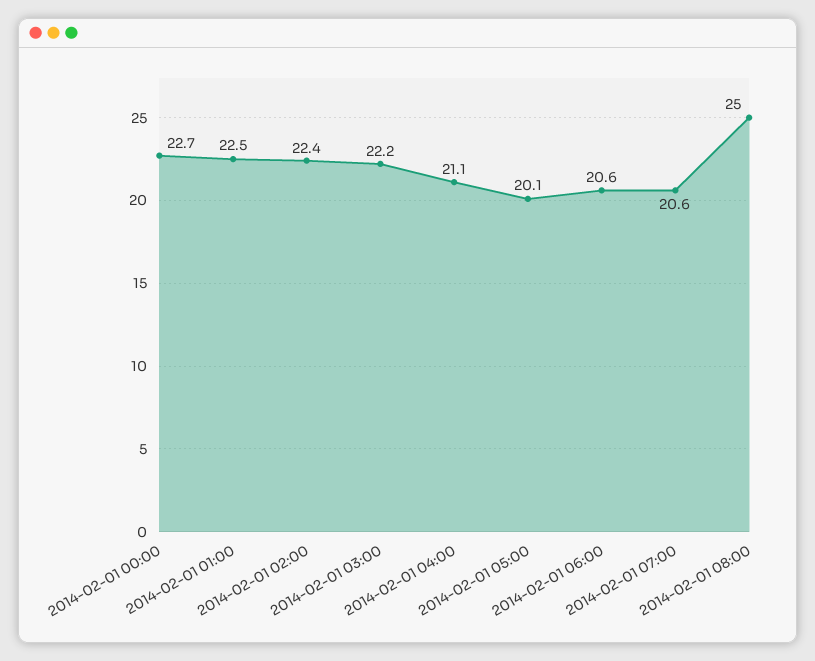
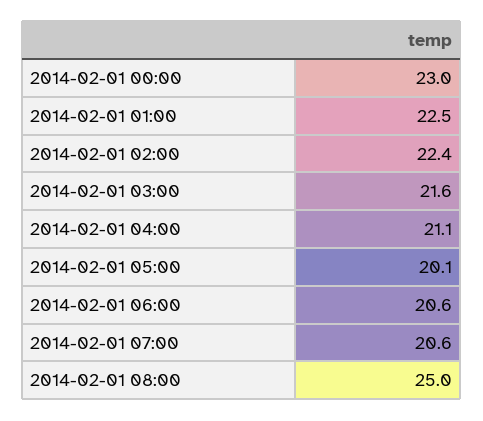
2014-02-01 00:00: 22.7 -> 23
2014-02-01 03:00: 22.2 -> 21.6

